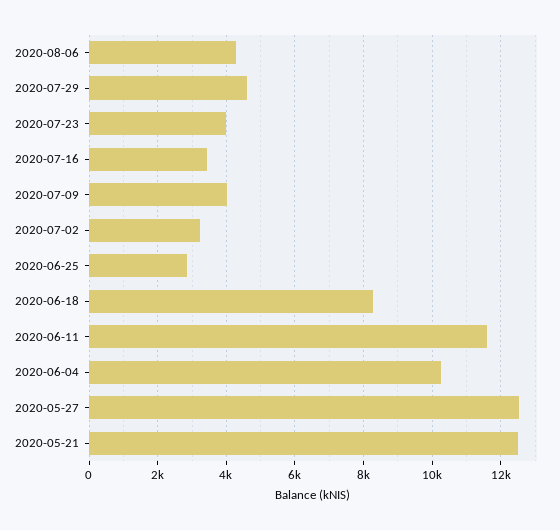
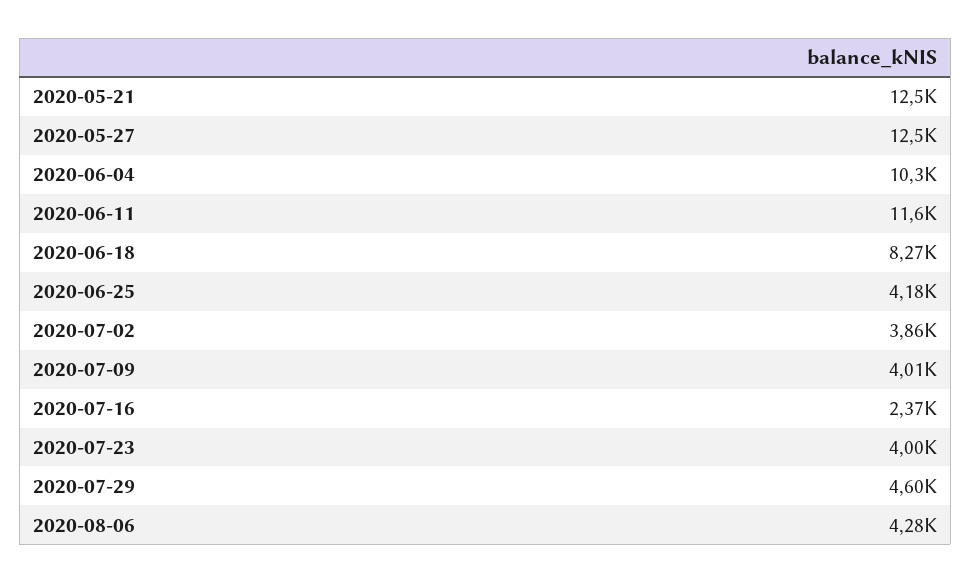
2020-07-16: 3400 -> 2370
2020-07-02: 3200 -> 3860
2020-06-25: 2800 -> 4180

